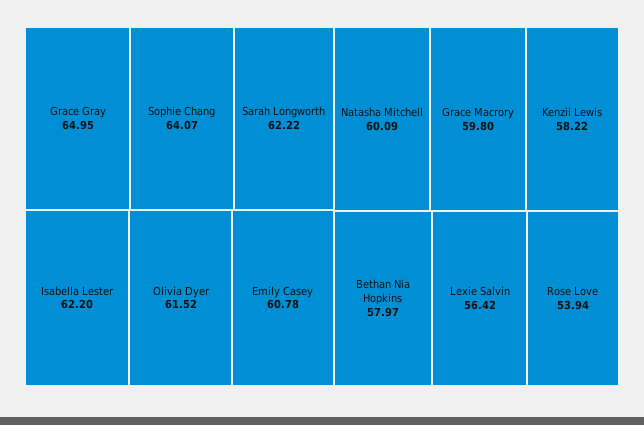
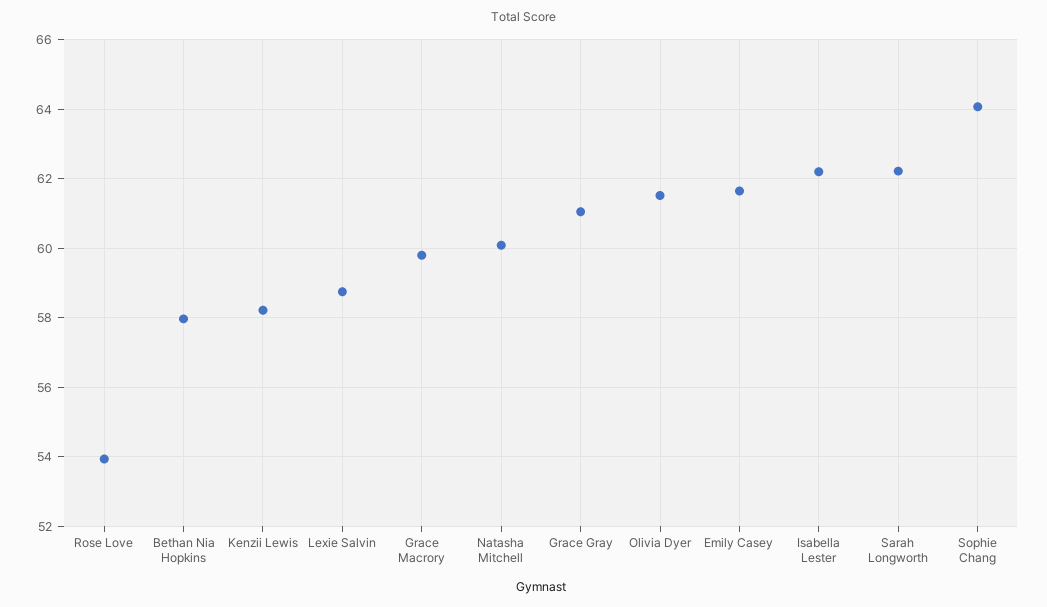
Grace Gray: 64.95 -> 61
Emily Casey: 60.78 -> 61.6
Lexie Salvin: 56.42 -> 58.8

